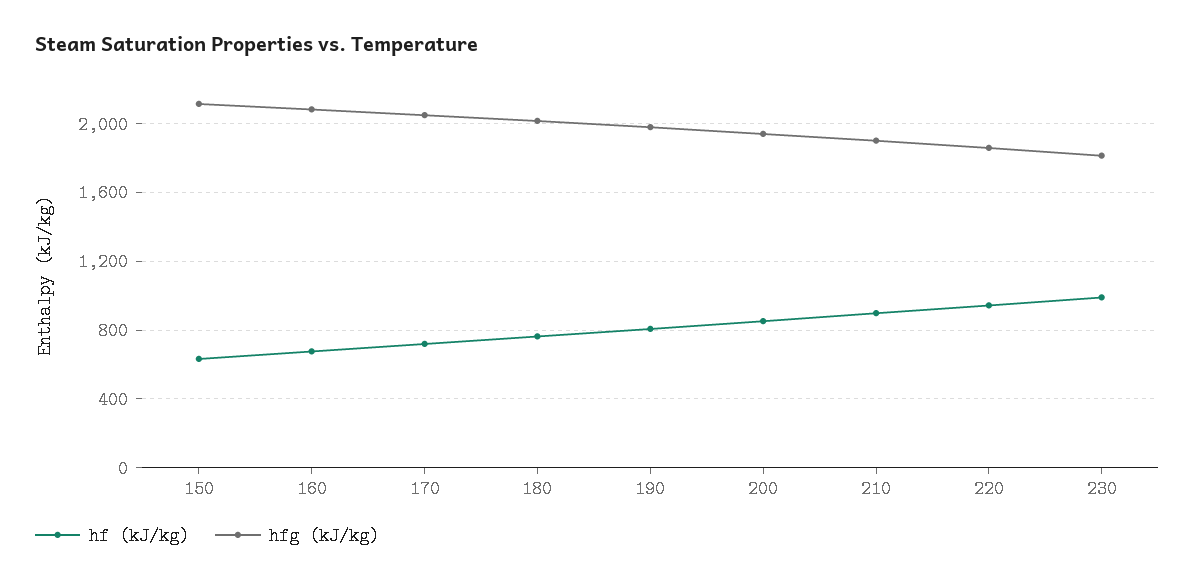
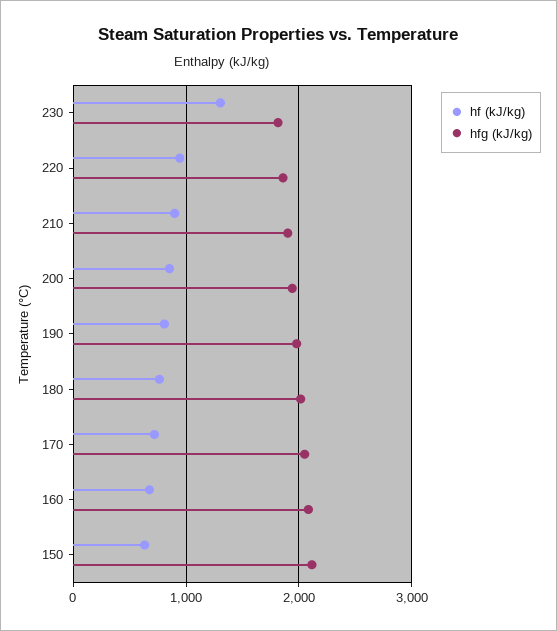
hf (kJ/kg), 230: 1000 -> 1300

